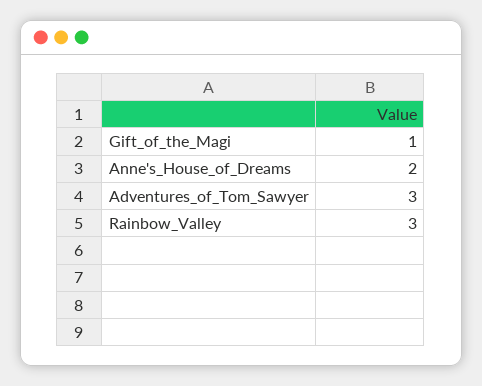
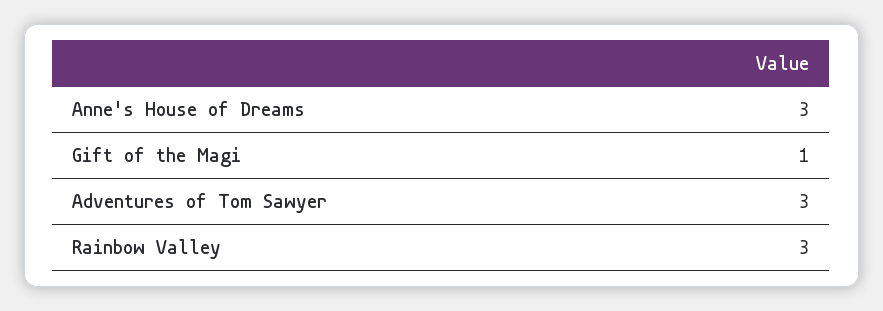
Anne's_House_of_Dreams: 2 -> 3

